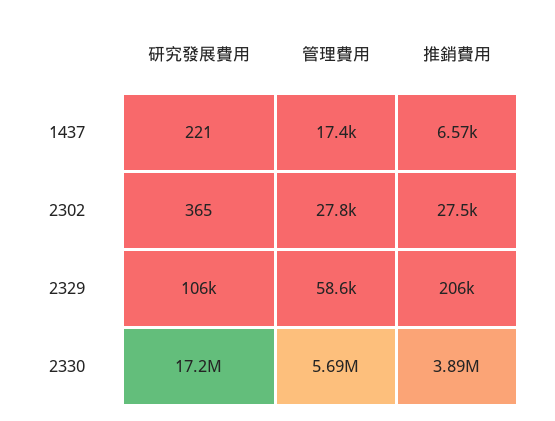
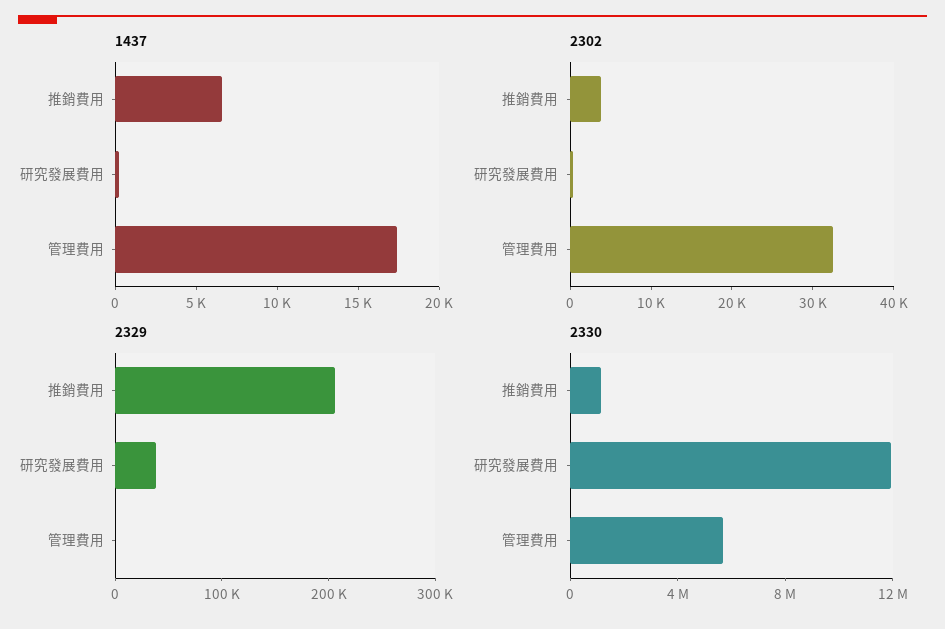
2302, 管理費用: 27800 -> 32000
2302, 推銷費用: 27500 -> 4000
2329, 研究發展費用: 106000 -> 40000
2329, 管理費用: 58600 -> 0
2330, 研究發展費用: 17200000 -> 12000000
2330, 推銷費用: 3890000 -> 1000000

